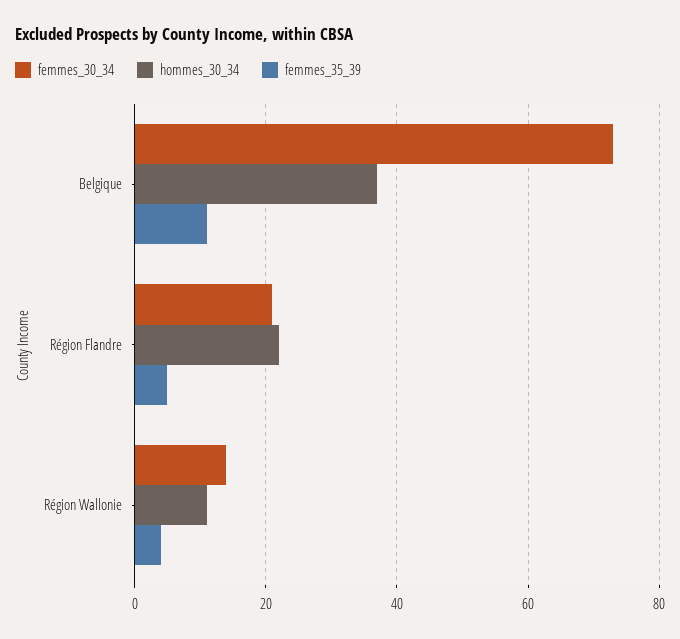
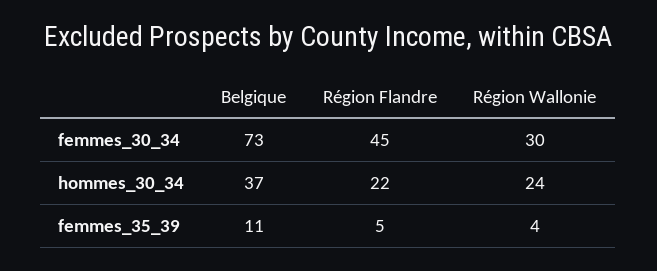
femmes_30_34, Région Flandre: 20 -> 45
femmes_30_34, Région Wallonie: 15 -> 30
hommes_30_34, Région Wallonie: 10 -> 24

